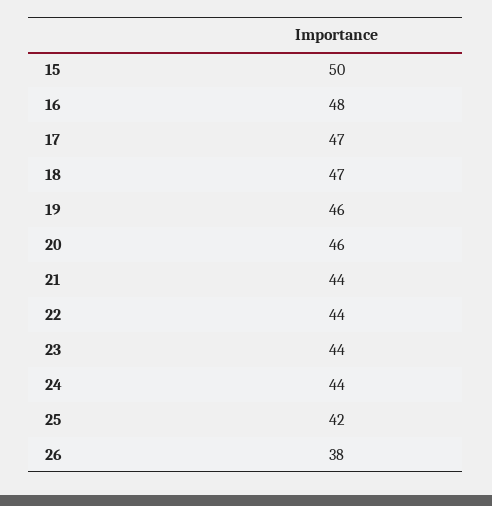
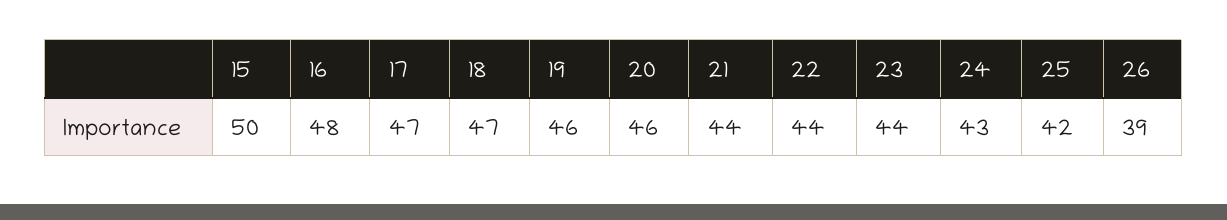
24: 44 -> 43
26: 38 -> 39

